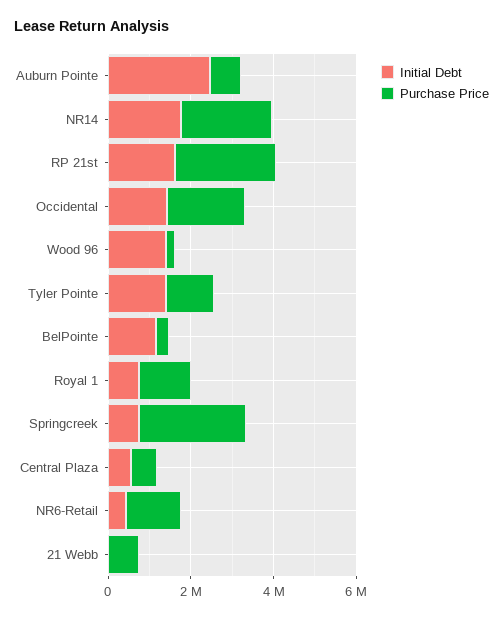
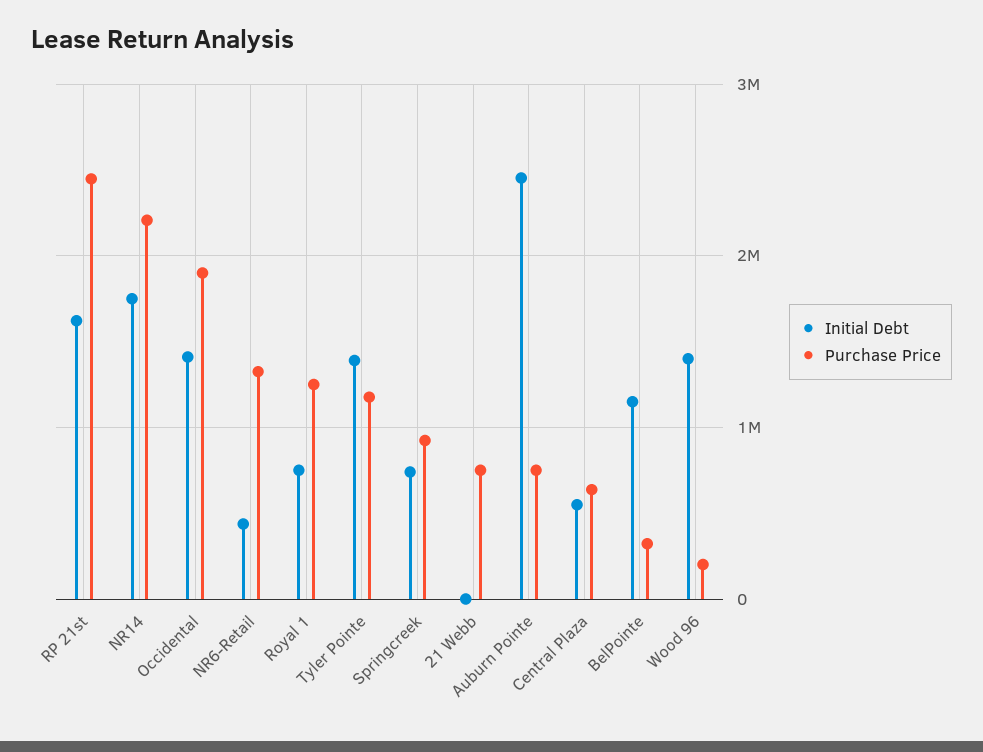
Purchase Price, Springcreek: 2500000 -> 900000

